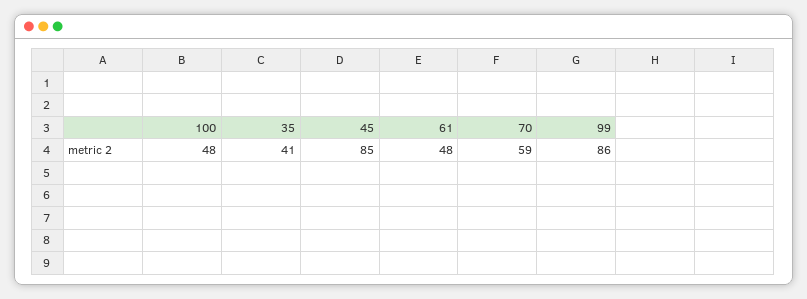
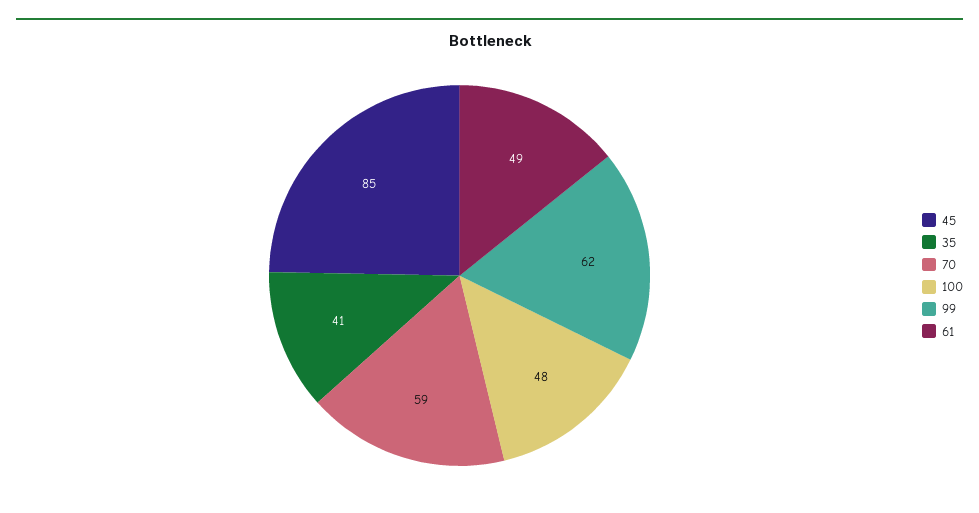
61: 48 -> 49
99: 86 -> 62

